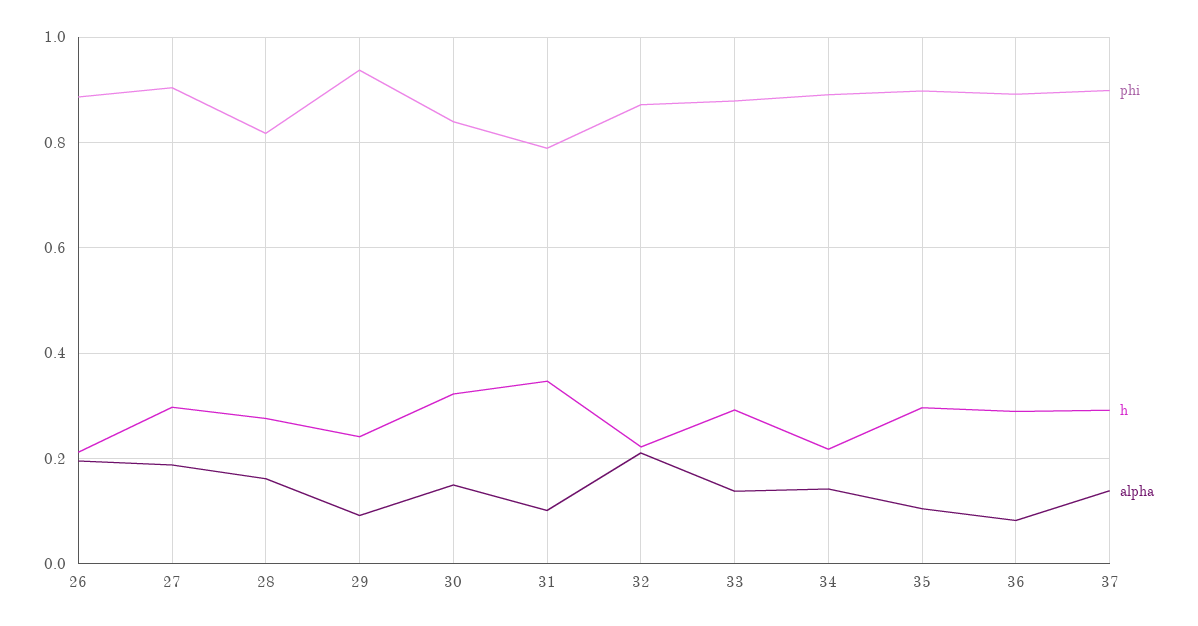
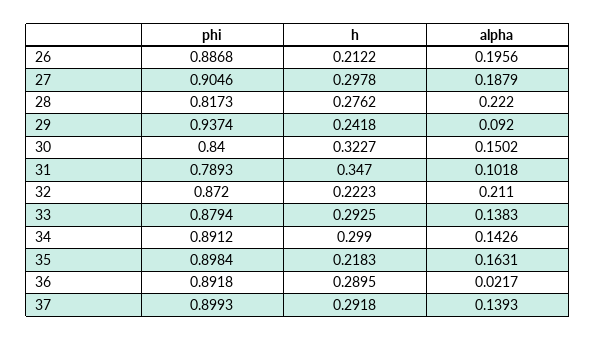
alpha, 28: 0.16 -> 0.222
h, 34: 0.22 -> 0.299
h, 35: 0.3 -> 0.2183
alpha, 35: 0.1 -> 0.1631
alpha, 36: 0.08 -> 0.0217

